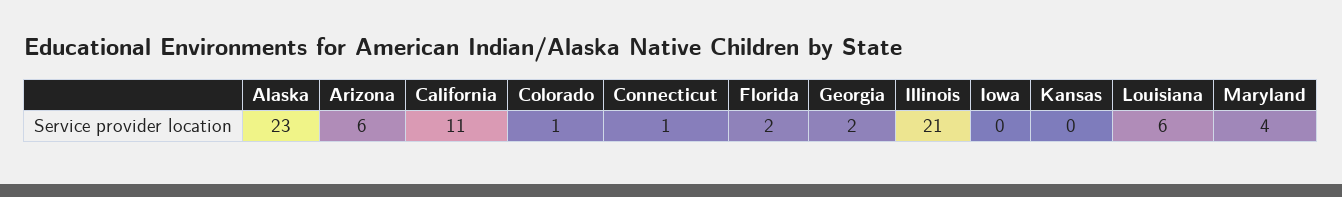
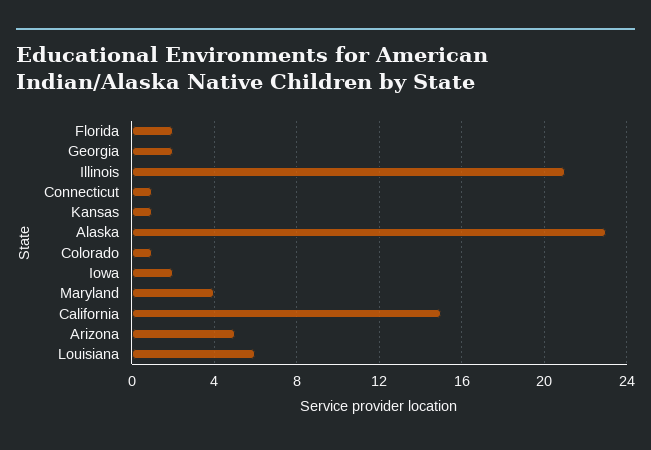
Arizona: 6 -> 5
California: 11 -> 15
Iowa: 0 -> 2
Kansas: 0 -> 1

